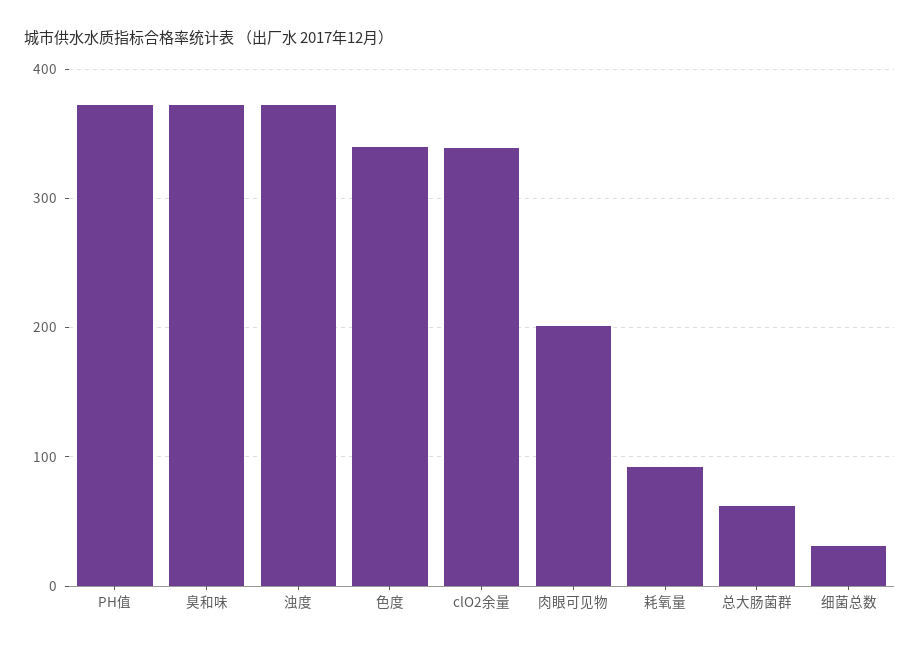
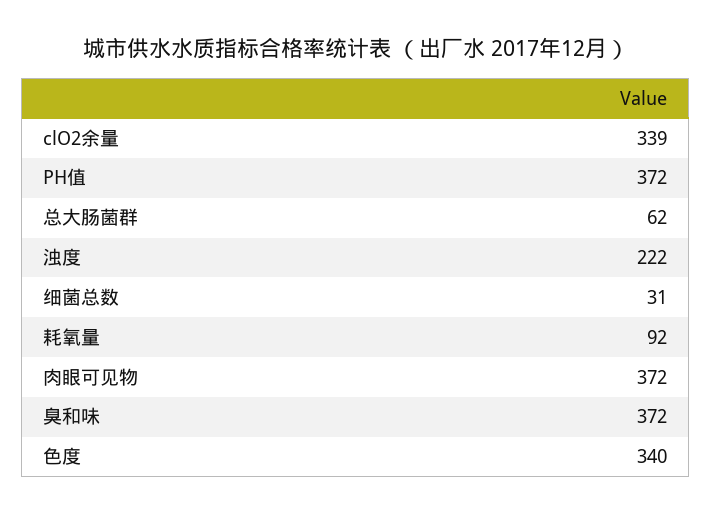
浊度: 370 -> 222
肉眼可见物: 200 -> 372

